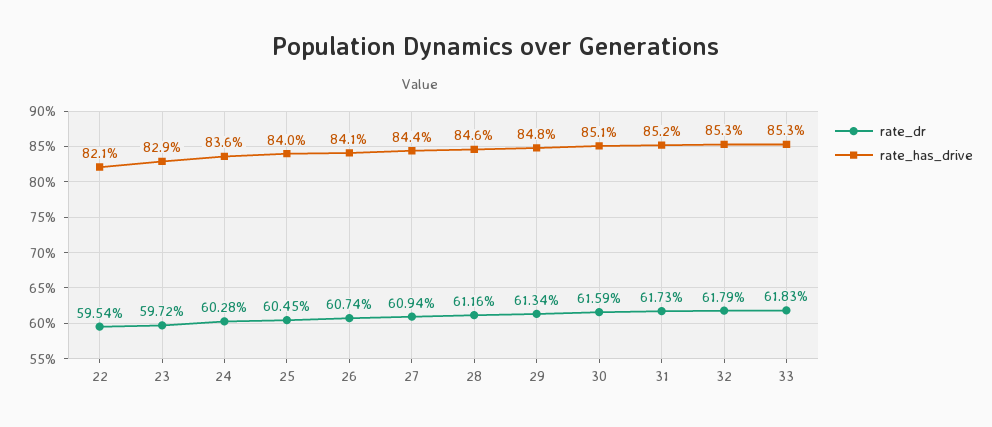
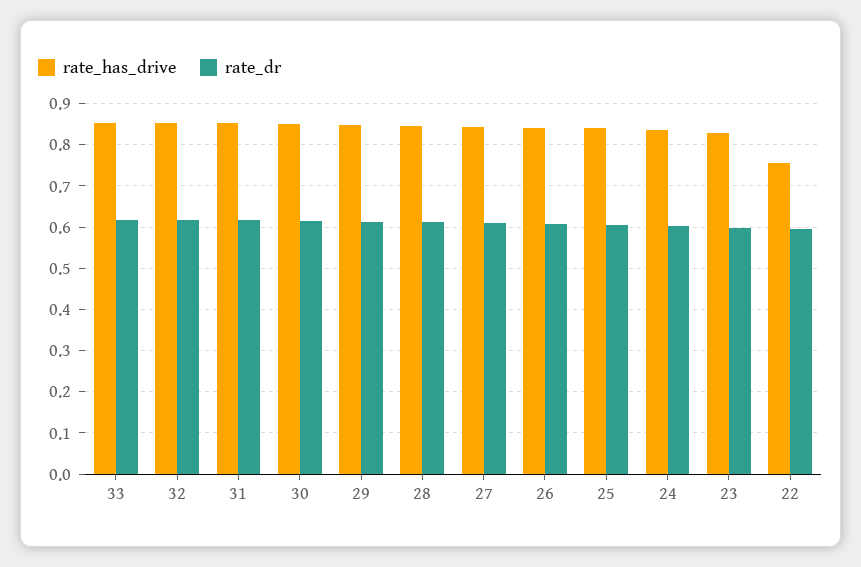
rate_has_drive, 22: 0.821 -> 0.76

